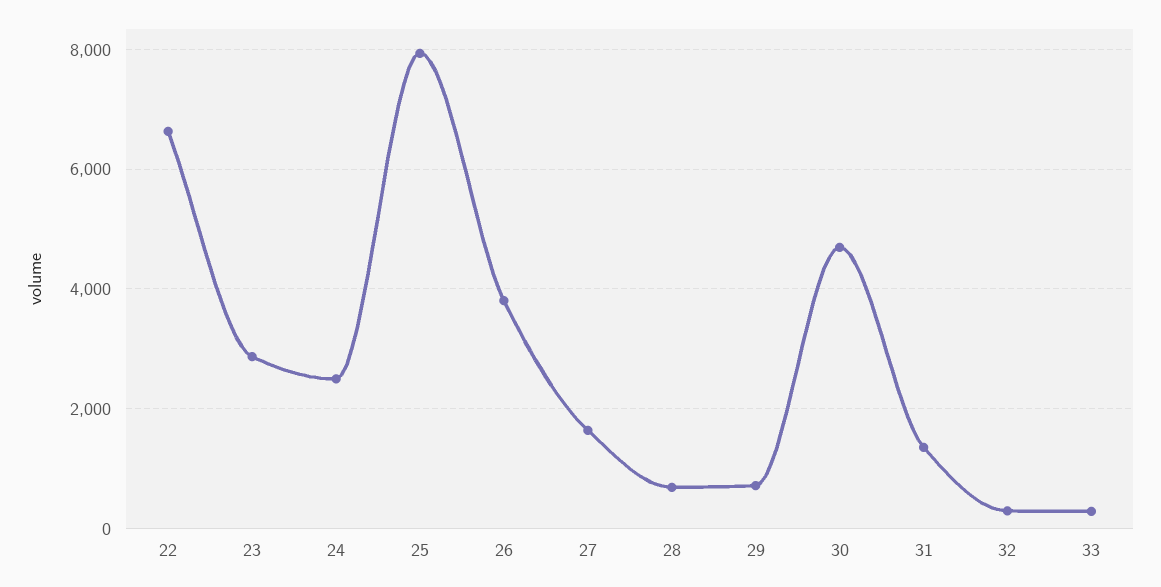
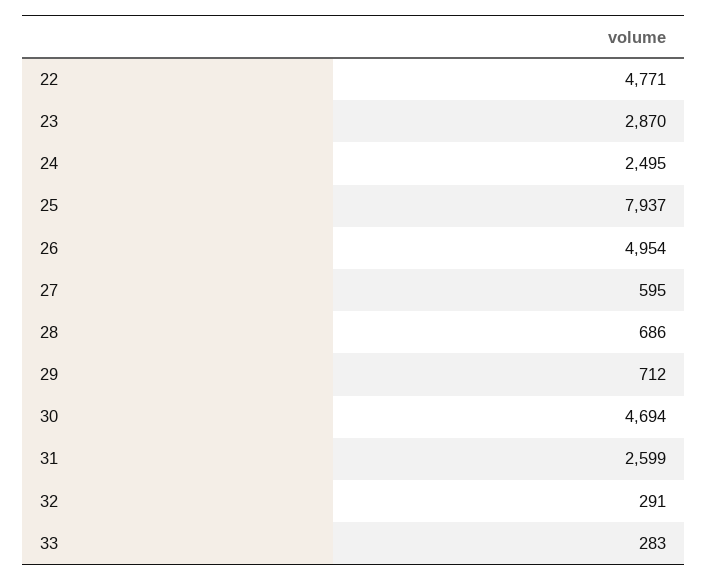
22: 6600 -> 4771
26: 3800 -> 4954
27: 1600 -> 595
31: 1400 -> 2599

